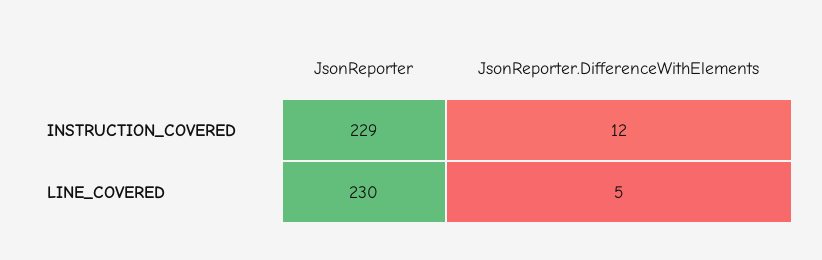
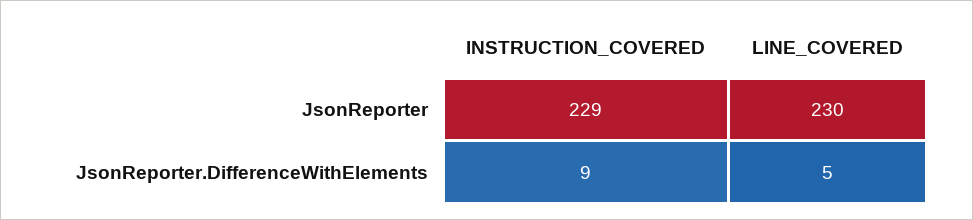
JsonReporter.DifferenceWithElements, INSTRUCTION_COVERED: 12 -> 9

